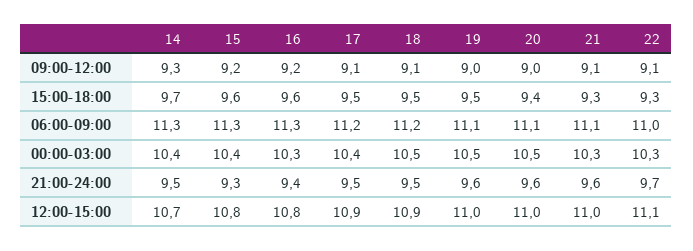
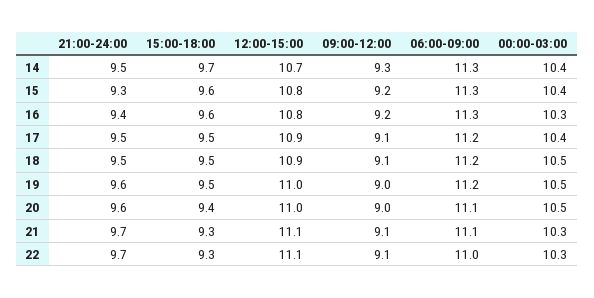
19, 06:00-09:00: 11.1 -> 11.2
21, 21:00-24:00: 9.6 -> 9.7
21, 12:00-15:00: 11 -> 11.1

